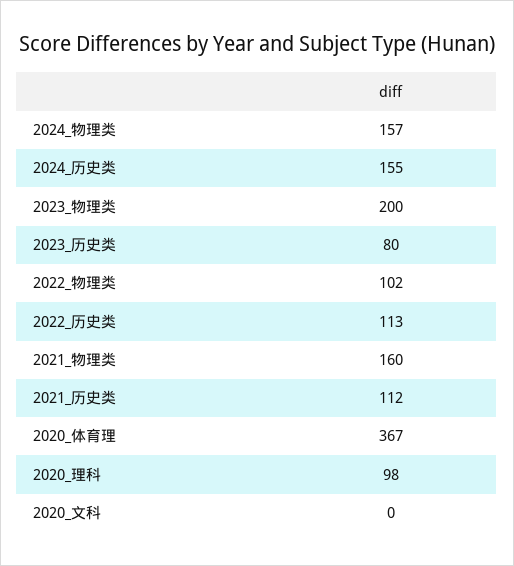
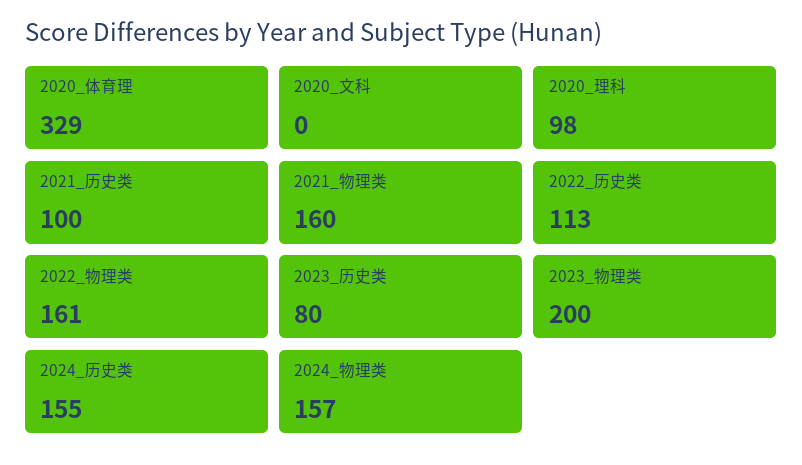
2022_物理类: 102 -> 161
2021_历史类: 112 -> 100
2020_体育理: 367 -> 329

